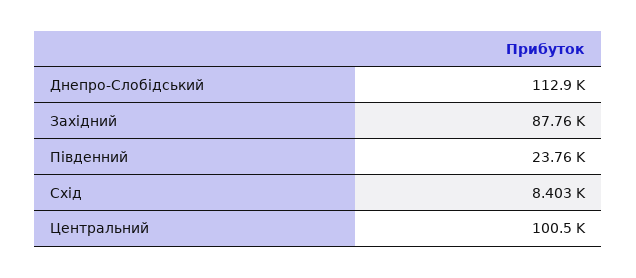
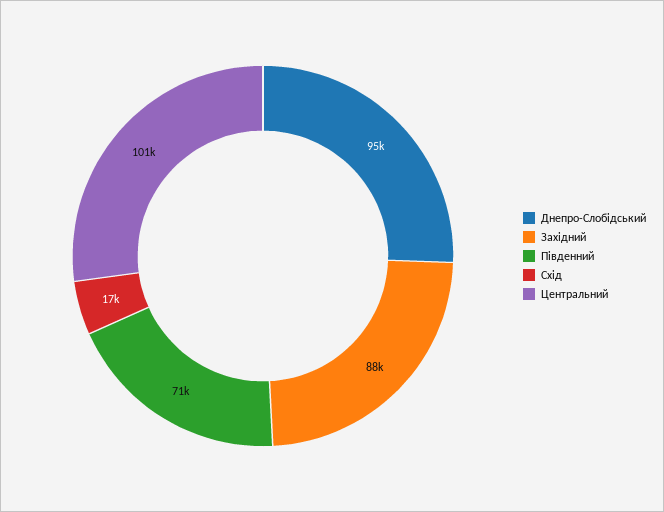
Днепро-Слобідський: 112900 -> 95000
Південний: 23760 -> 71000
Схід: 8403 -> 17000

